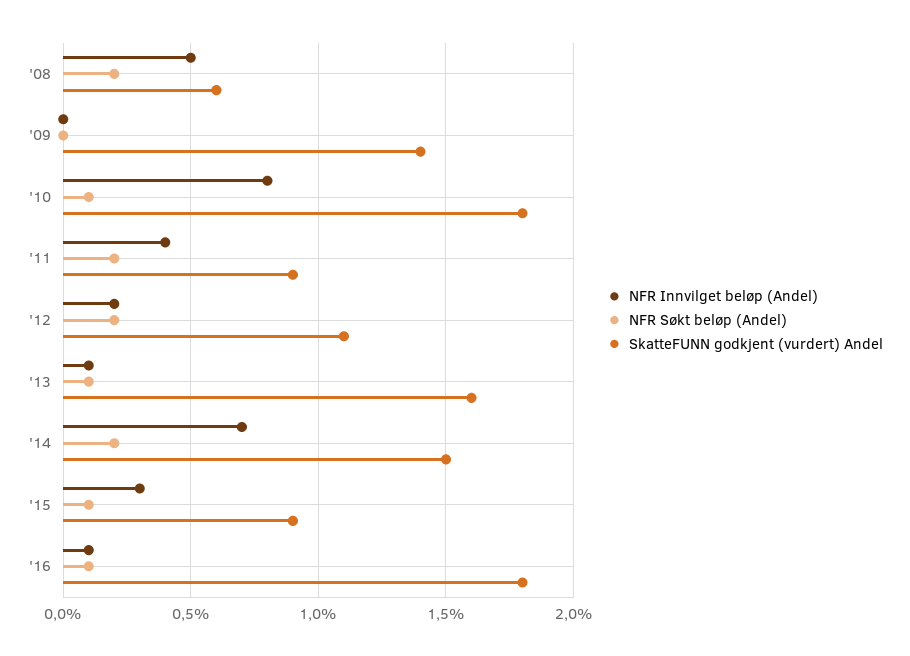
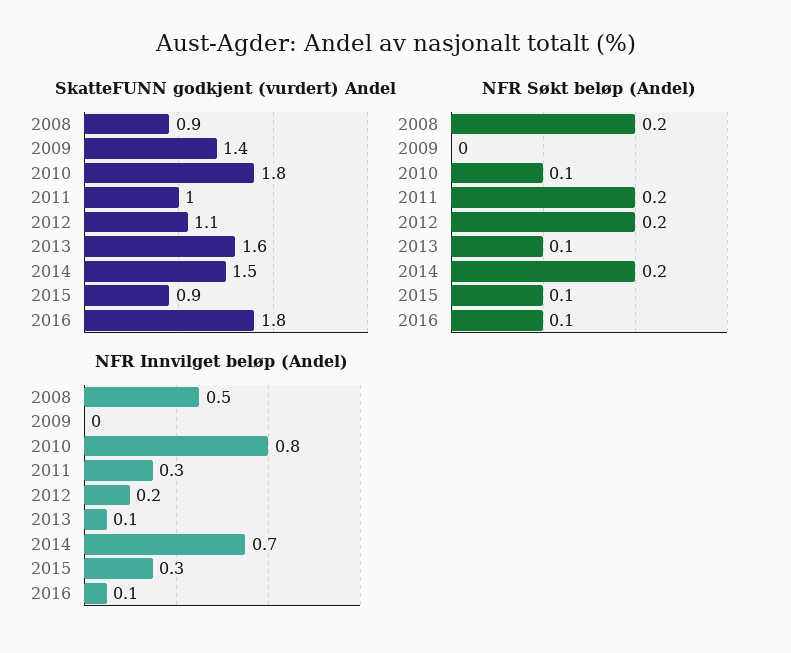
SkatteFUNN godkjent (vurdert) Andel, '08: 0.6 -> 0.9
NFR Innvilget beløp (Andel), '11: 0.4 -> 0.3
SkatteFUNN godkjent (vurdert) Andel, '11: 0.9 -> 1

